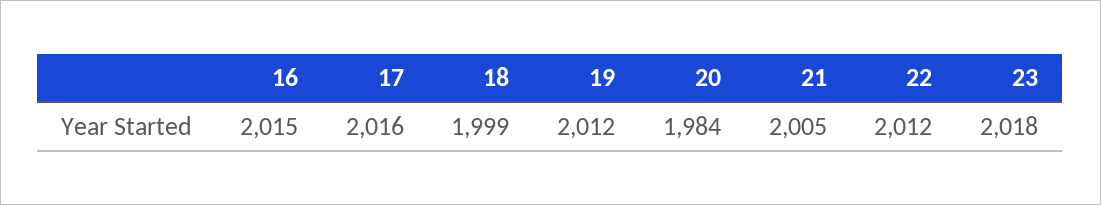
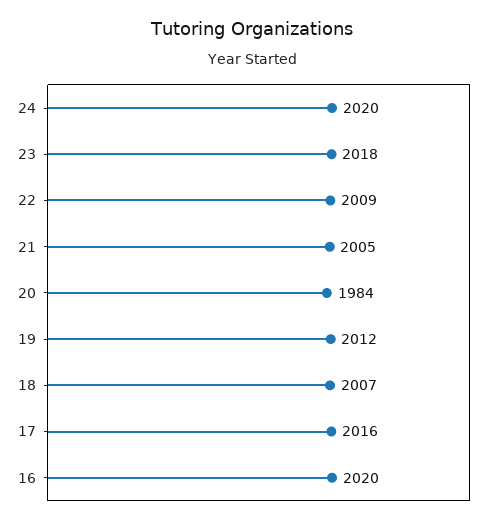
16: 2015 -> 2020
18: 1999 -> 2007
22: 2012 -> 2009
24: none -> 2020

